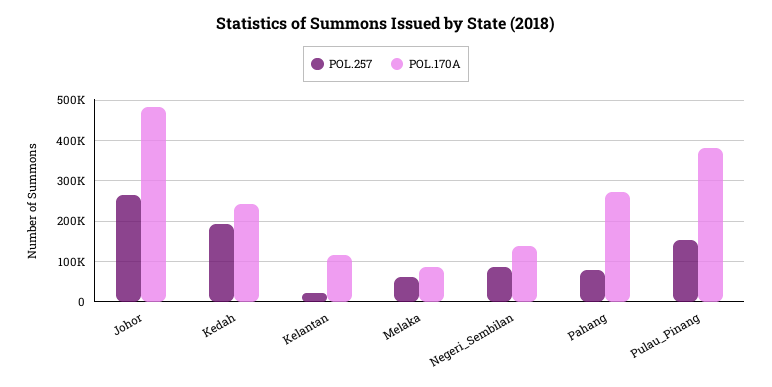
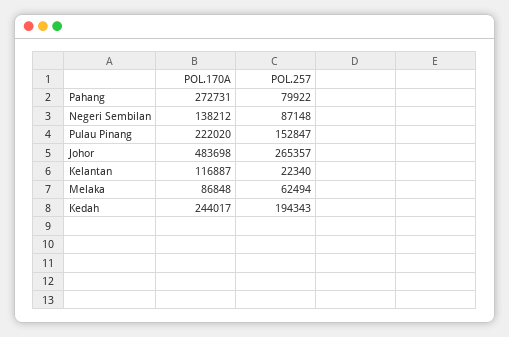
POL.170A, Pulau_Pinang: 380000 -> 222020

